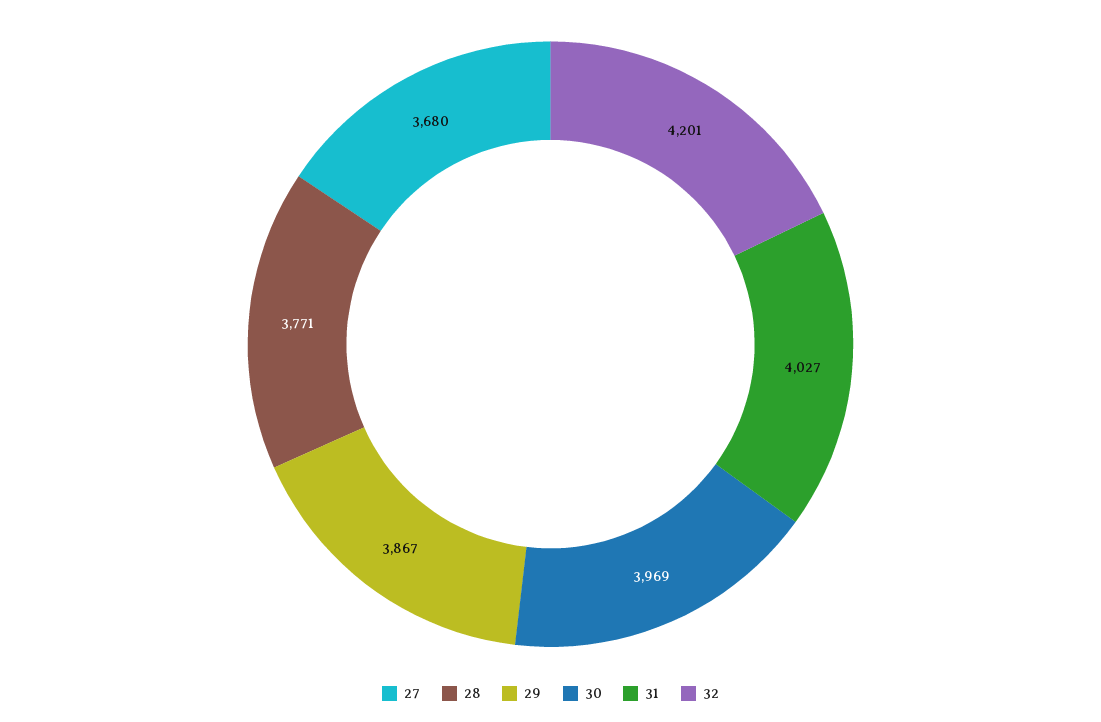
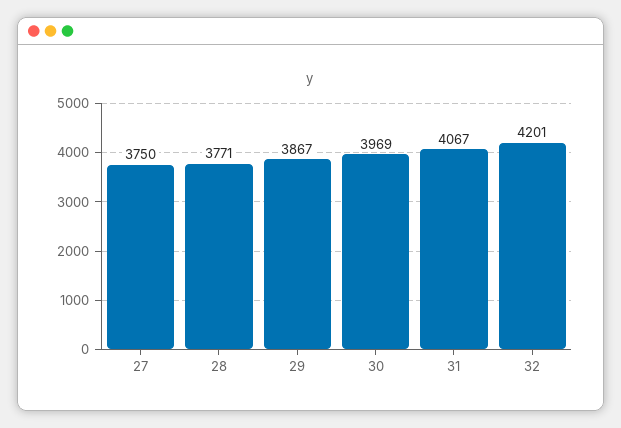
27: 3680 -> 3750
31: 4027 -> 4067

